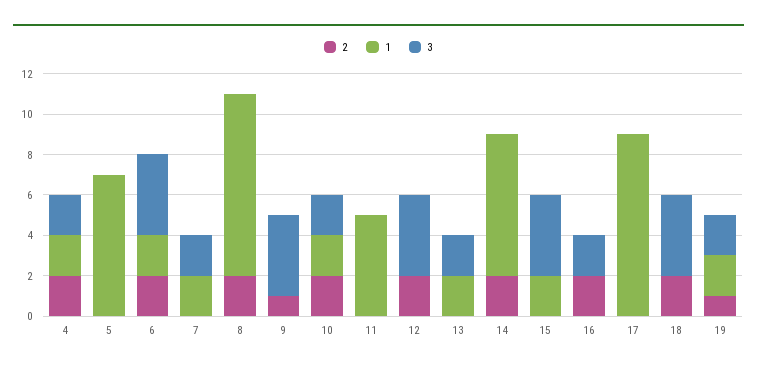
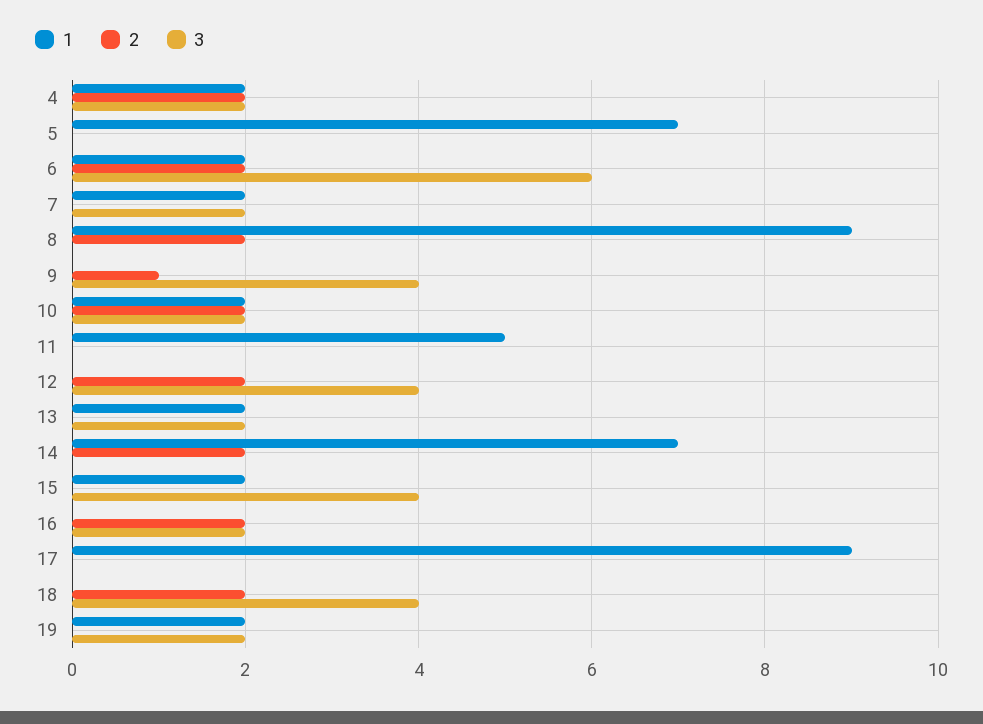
3, 6: 4 -> 6
2, 19: 1 -> 0

